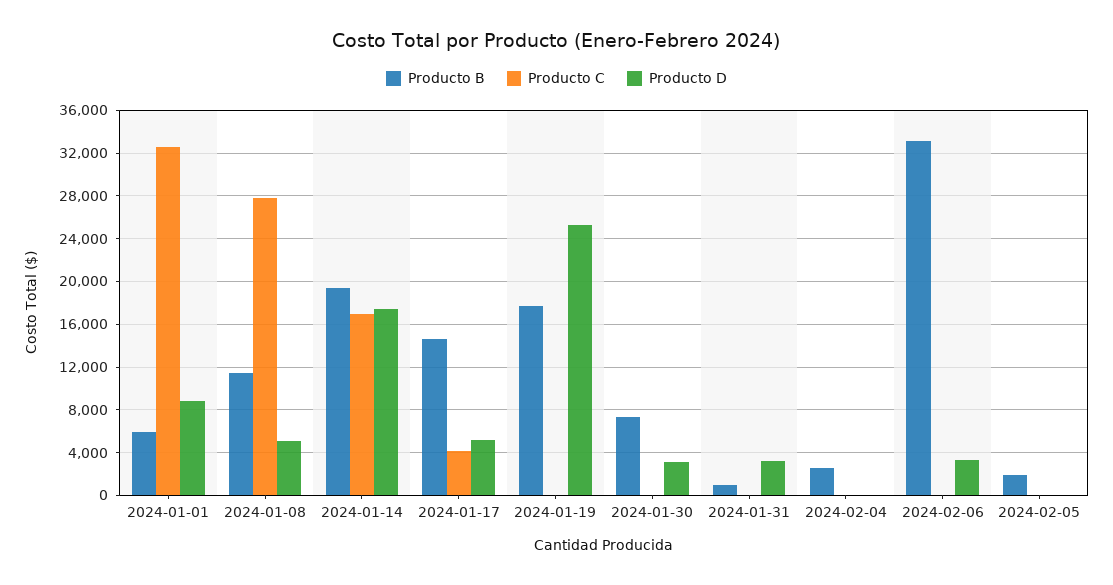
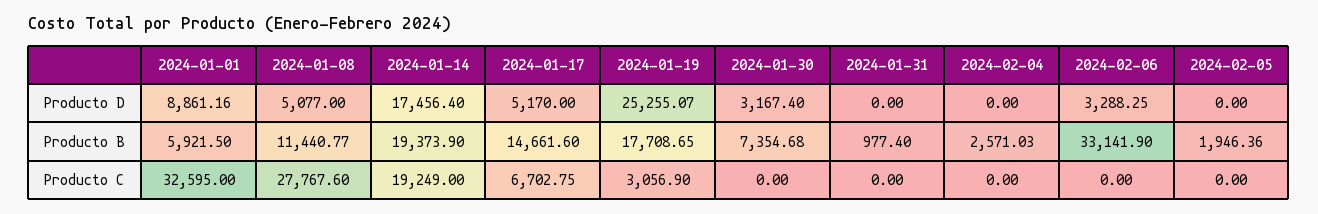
Producto C, 2024-01-14: 17000 -> 19249
Producto C, 2024-01-17: 4000 -> 6702.75
Producto C, 2024-01-19: 0 -> 3056.9
Producto D, 2024-01-31: 3000 -> 0

